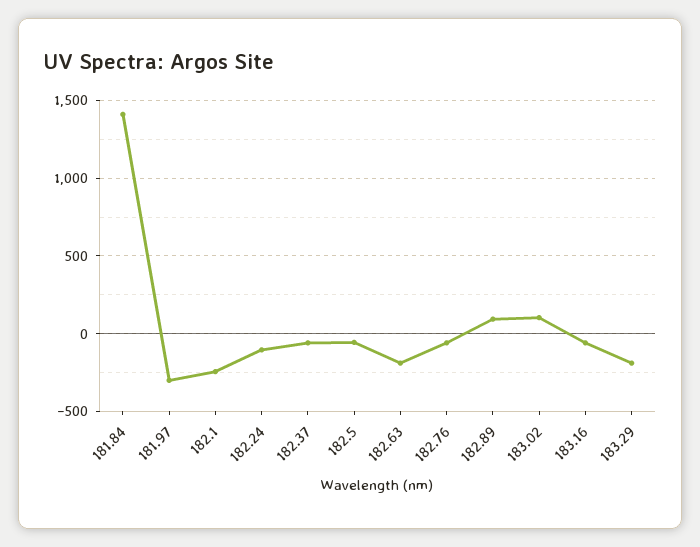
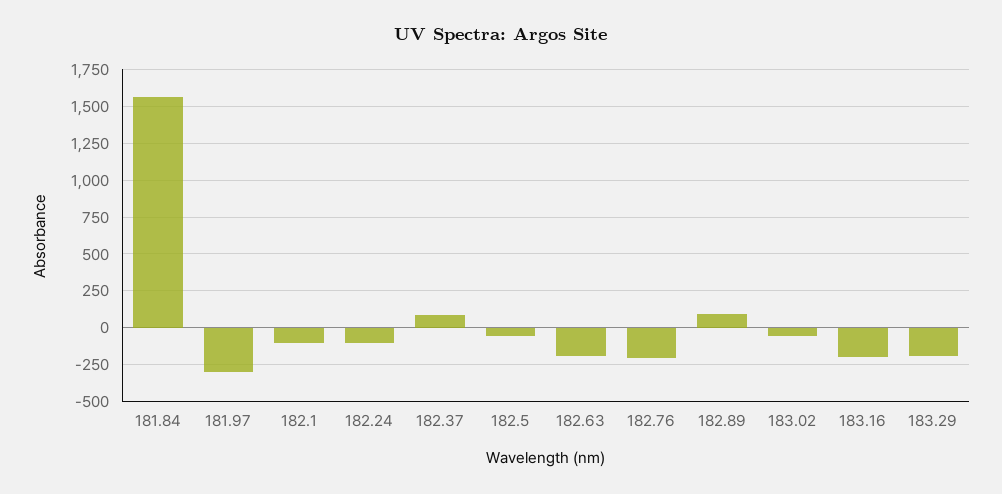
181.84: 1400 -> 1550
182.1: -250 -> -100
182.37: -50 -> 100
182.76: -50 -> -200
183.02: 100 -> -50
183.16: -50 -> -200

